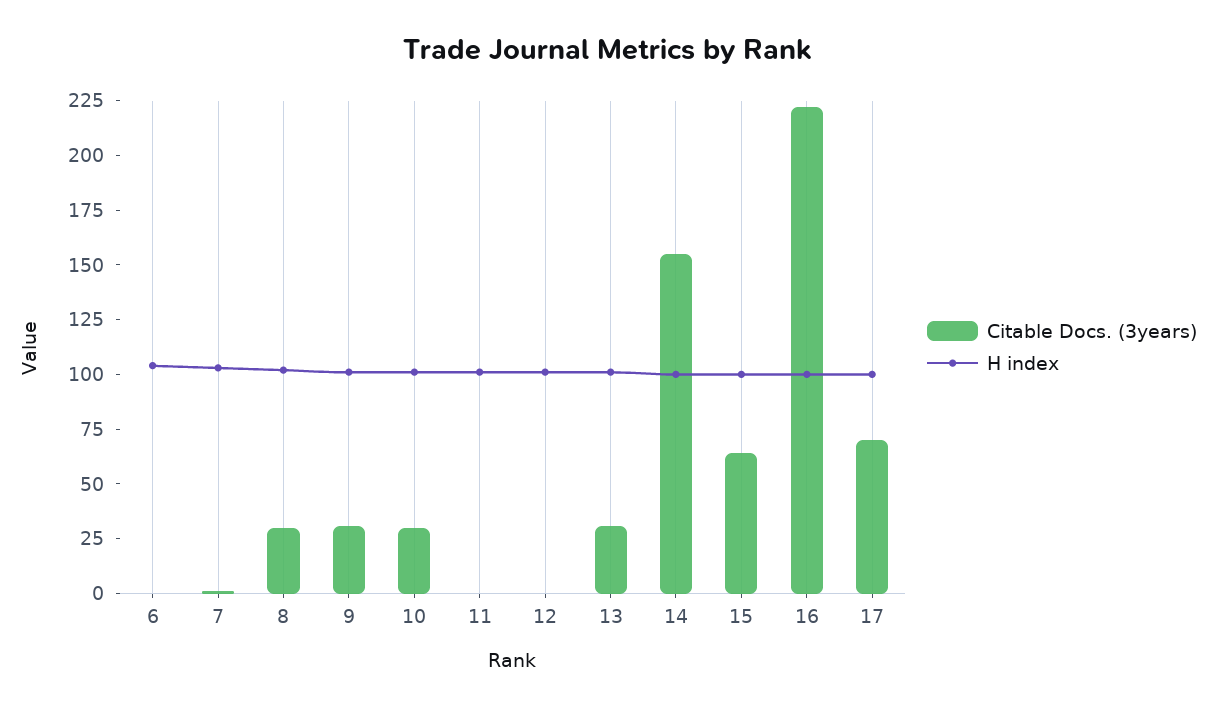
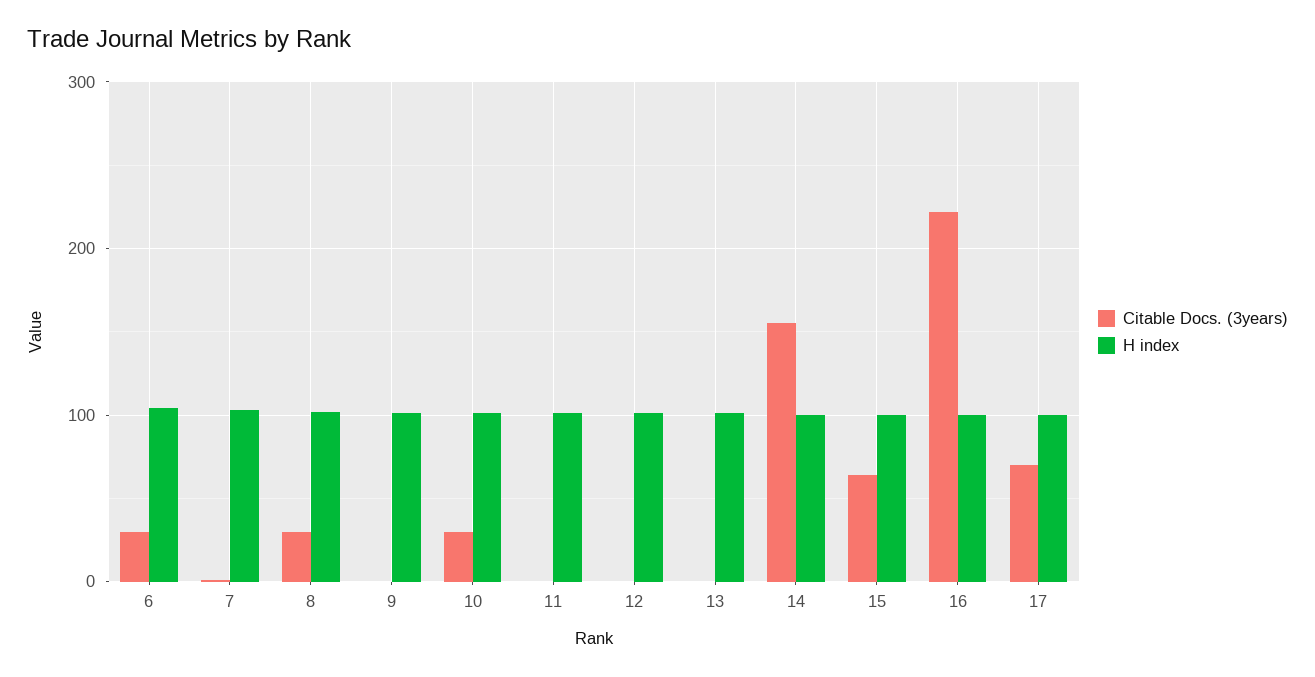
Citable Docs. (3years), 6: 0 -> 30
Citable Docs. (3years), 9: 30 -> 0
Citable Docs. (3years), 13: 30 -> 0

